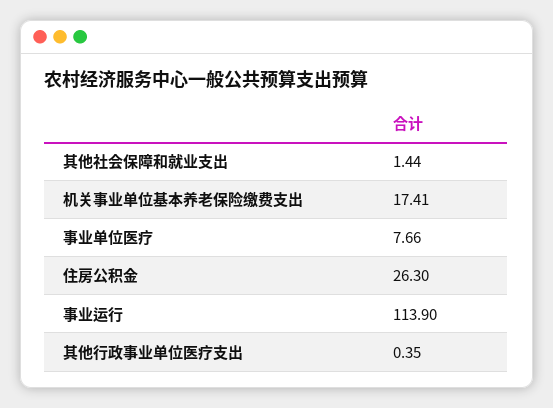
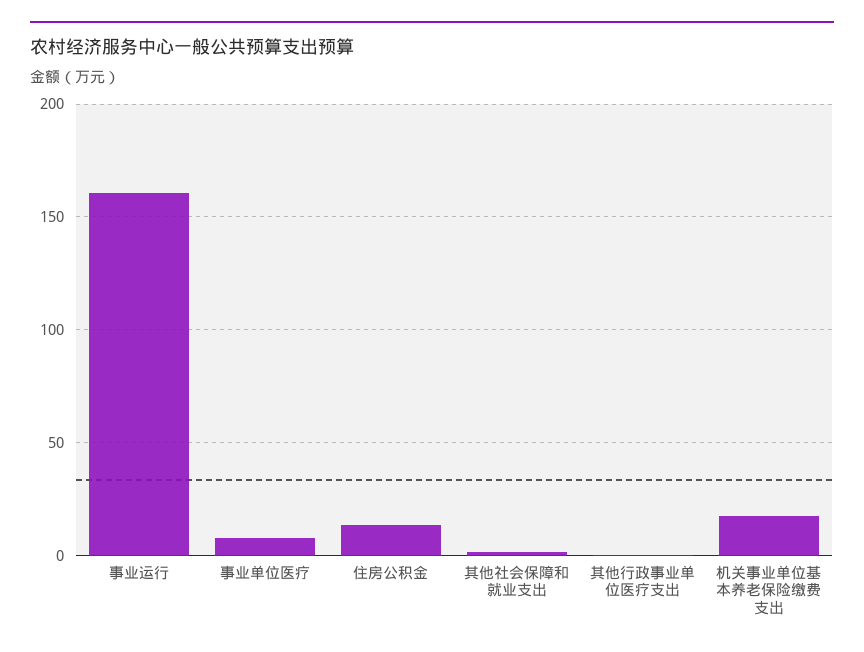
住房公积金: 26.3 -> 15
事业运行: 113.9 -> 160

